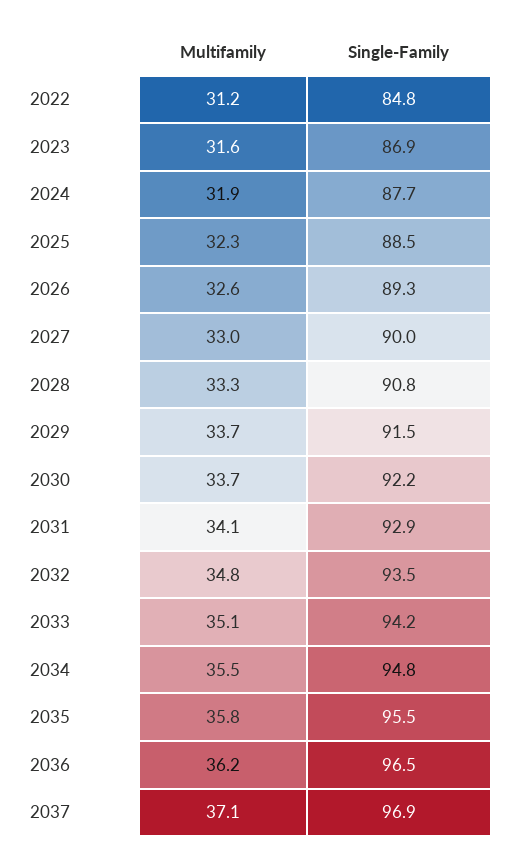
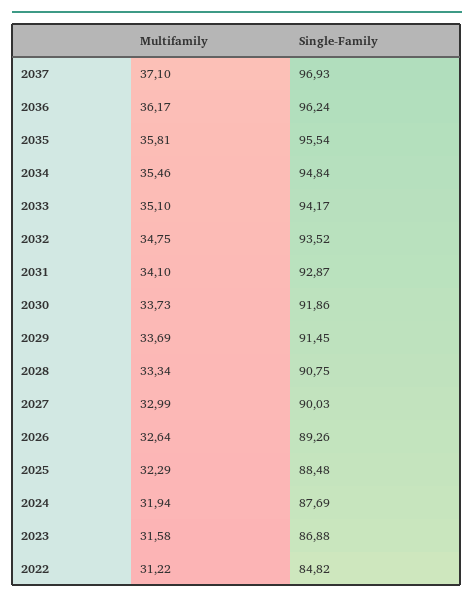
Single-Family, 2030: 92.2 -> 91.86
Single-Family, 2036: 96.5 -> 96.24

